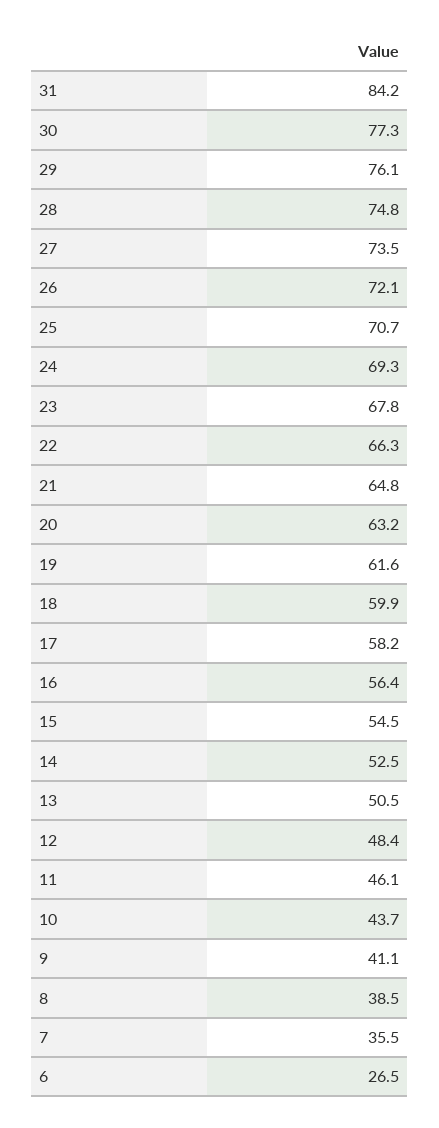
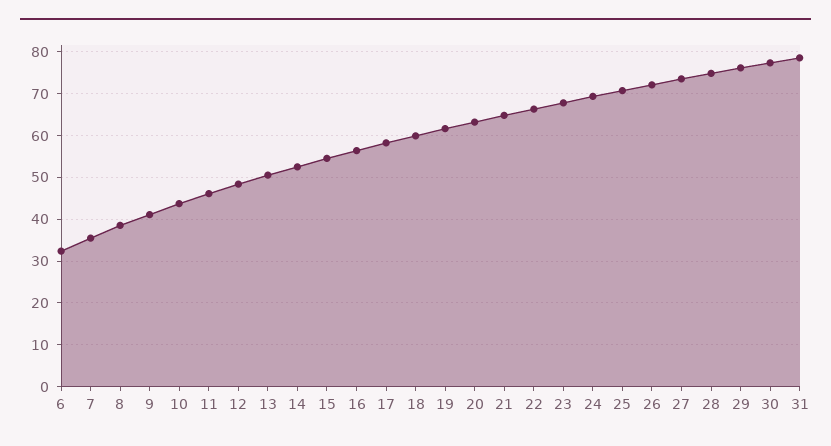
31: 84.2 -> 78
6: 26.5 -> 32

